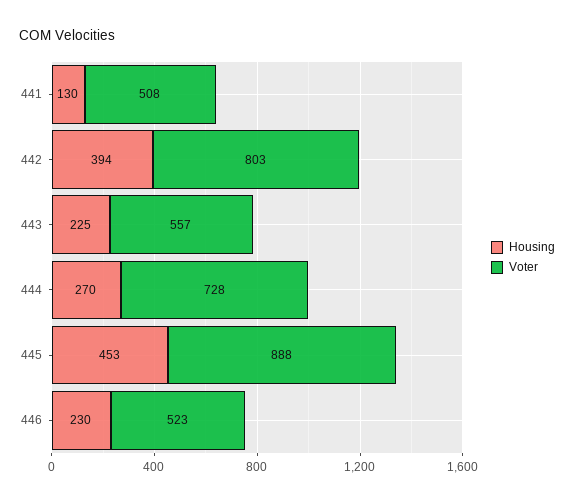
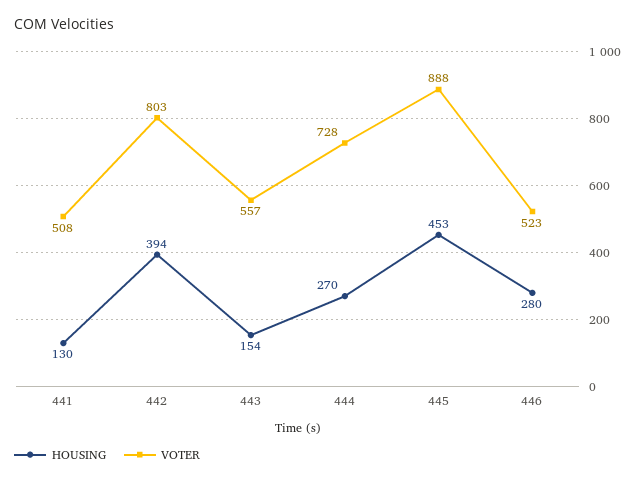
Housing, 443: 225 -> 154
Housing, 446: 230 -> 280

